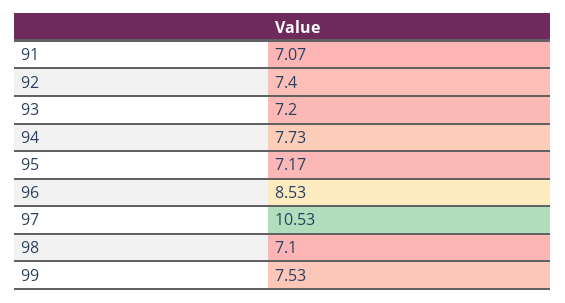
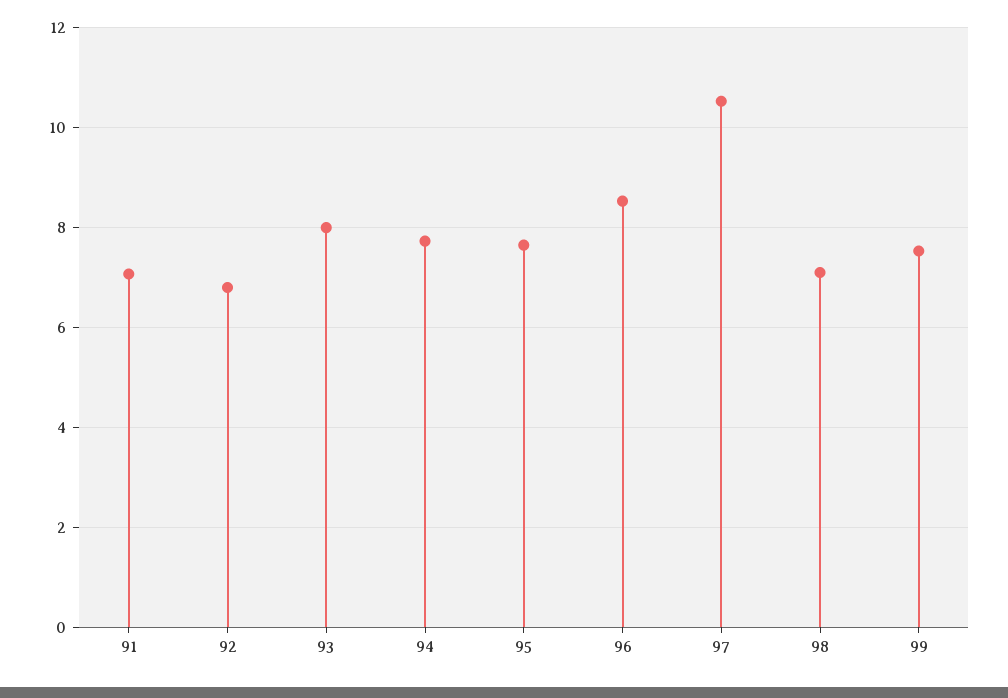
92: 7.4 -> 6.8
93: 7.2 -> 8
95: 7.17 -> 7.6

